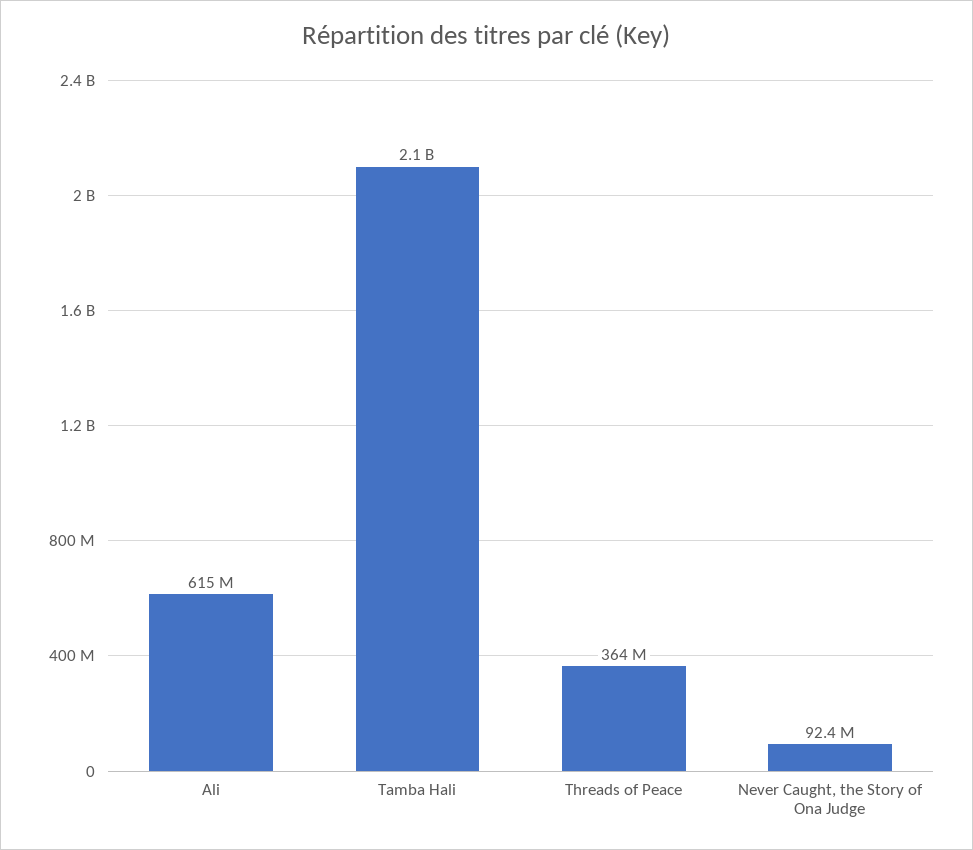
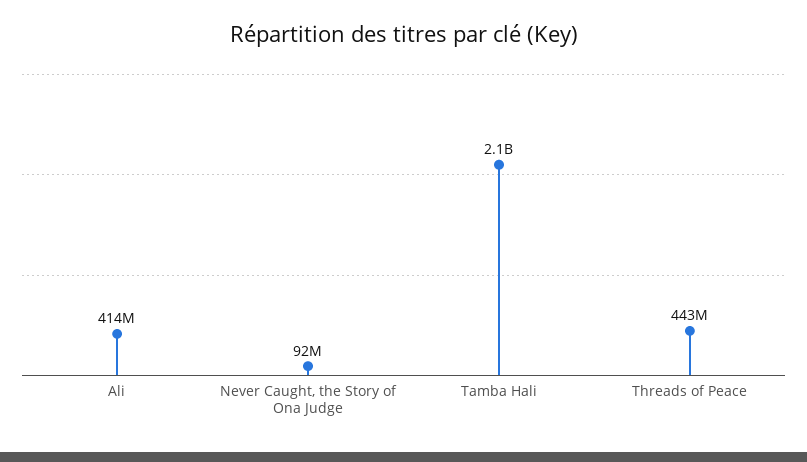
Ali: 615000000 -> 414000000
Threads of Peace: 364000000 -> 443000000

